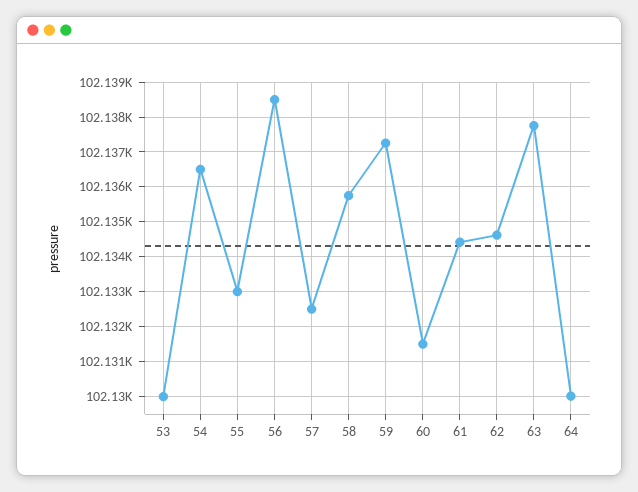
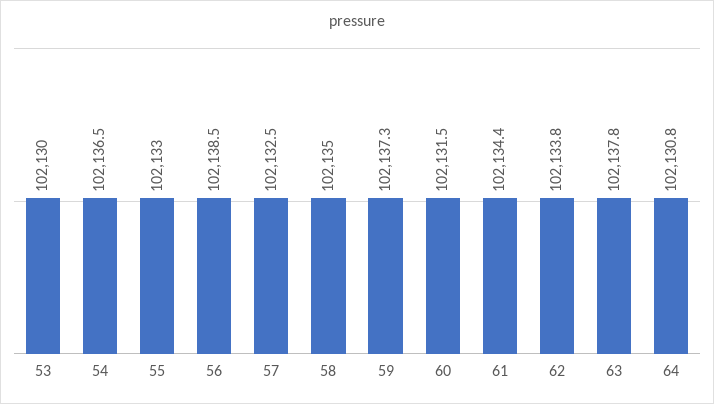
58: 102135.8 -> 102135
62: 102134.6 -> 102133.8
64: 102130 -> 102130.8

